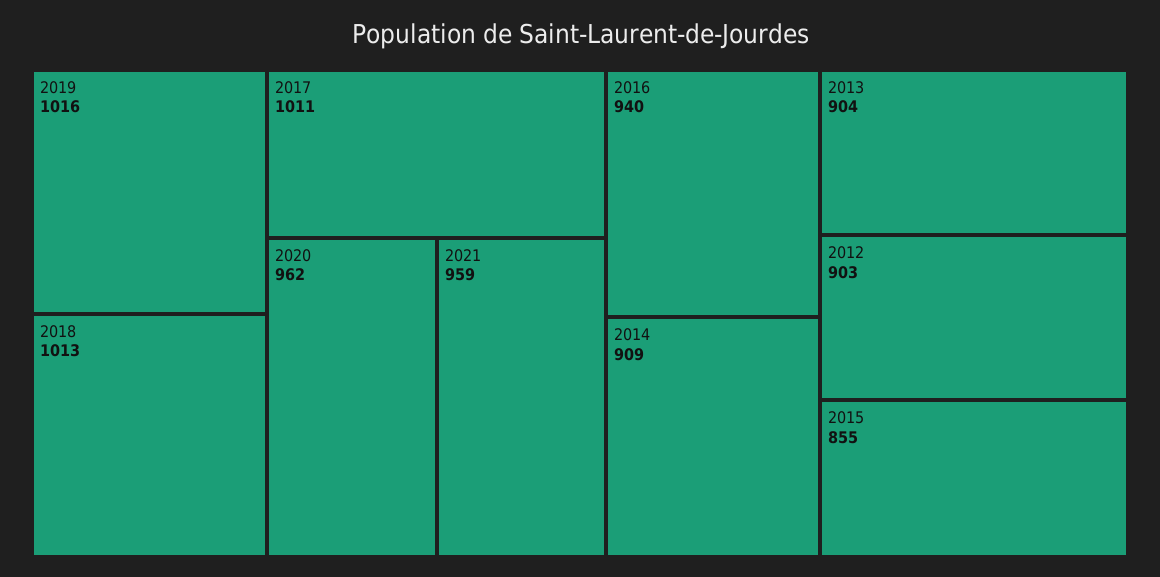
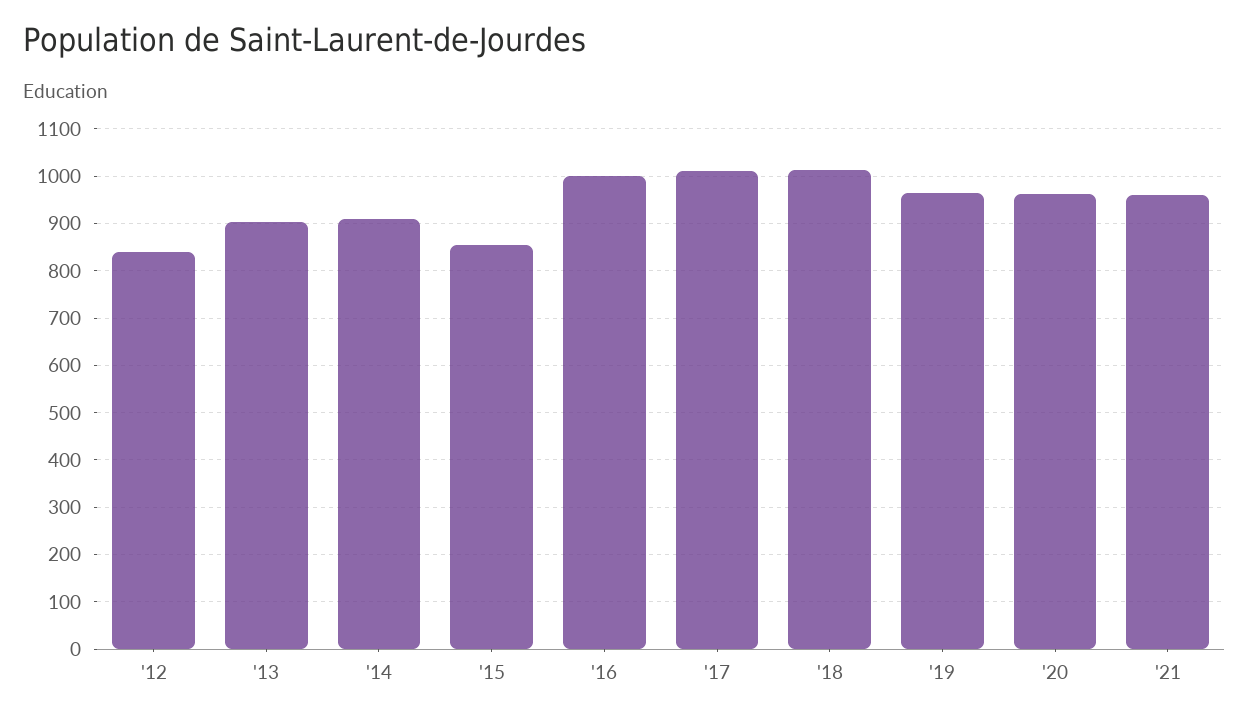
2019: 1016 -> 960
2016: 940 -> 1000
2012: 903 -> 840

